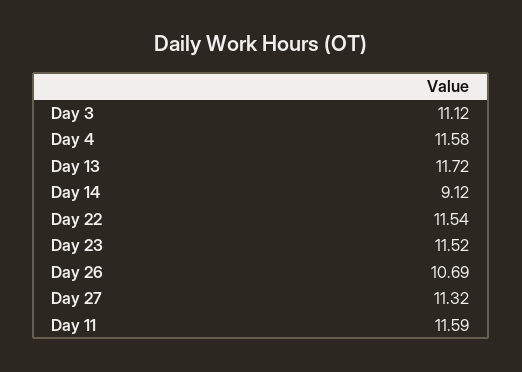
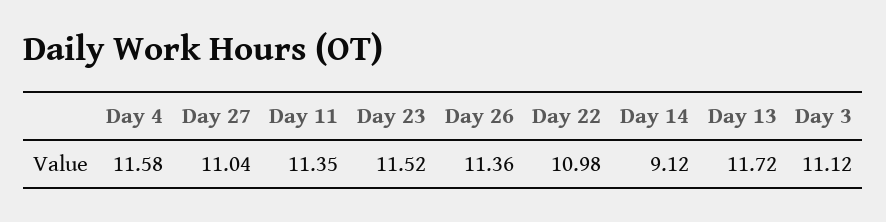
Day 22: 11.54 -> 10.98
Day 26: 10.69 -> 11.36
Day 27: 11.32 -> 11.04
Day 11: 11.59 -> 11.35

